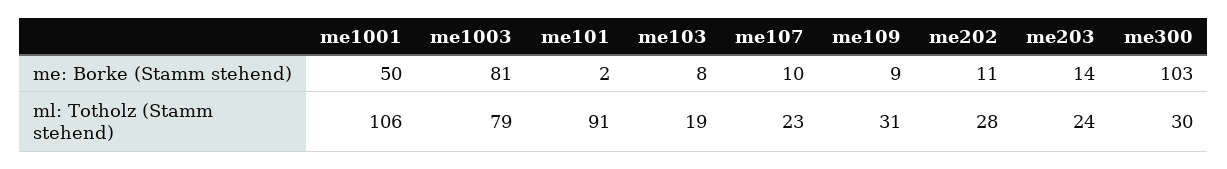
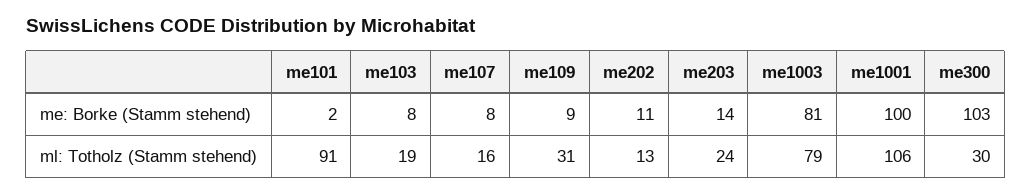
me1001, me: Borke (Stamm stehend): 50 -> 100
me107, me: Borke (Stamm stehend): 10 -> 8
me107, ml: Totholz (Stamm stehend): 23 -> 16
me202, ml: Totholz (Stamm stehend): 28 -> 13

